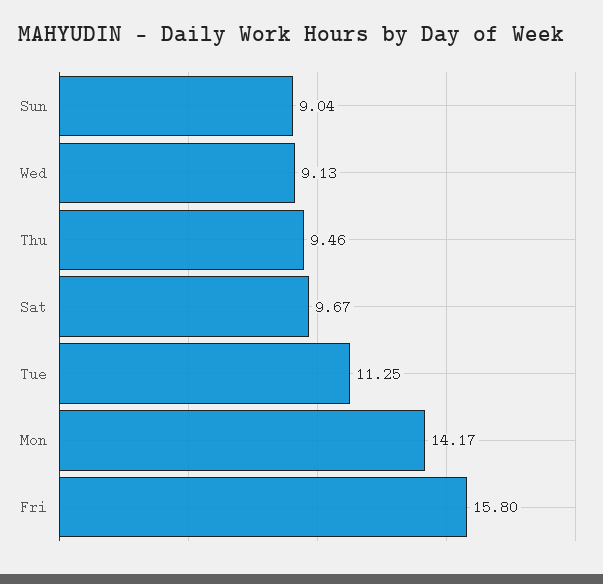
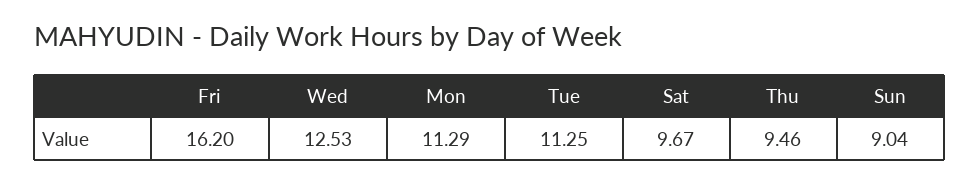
Wed: 9.13 -> 12.53
Mon: 14.17 -> 11.29
Fri: 15.8 -> 16.2

